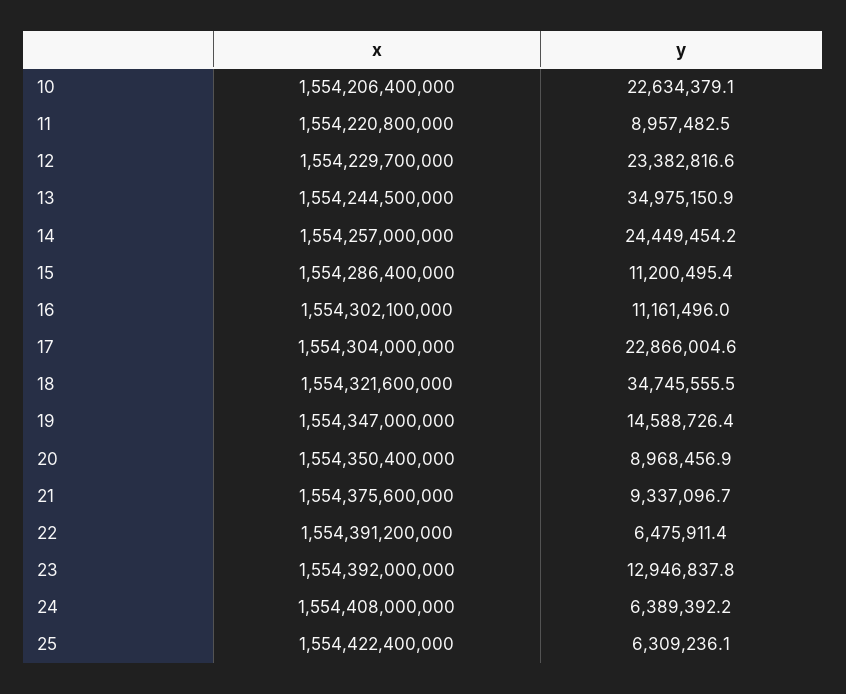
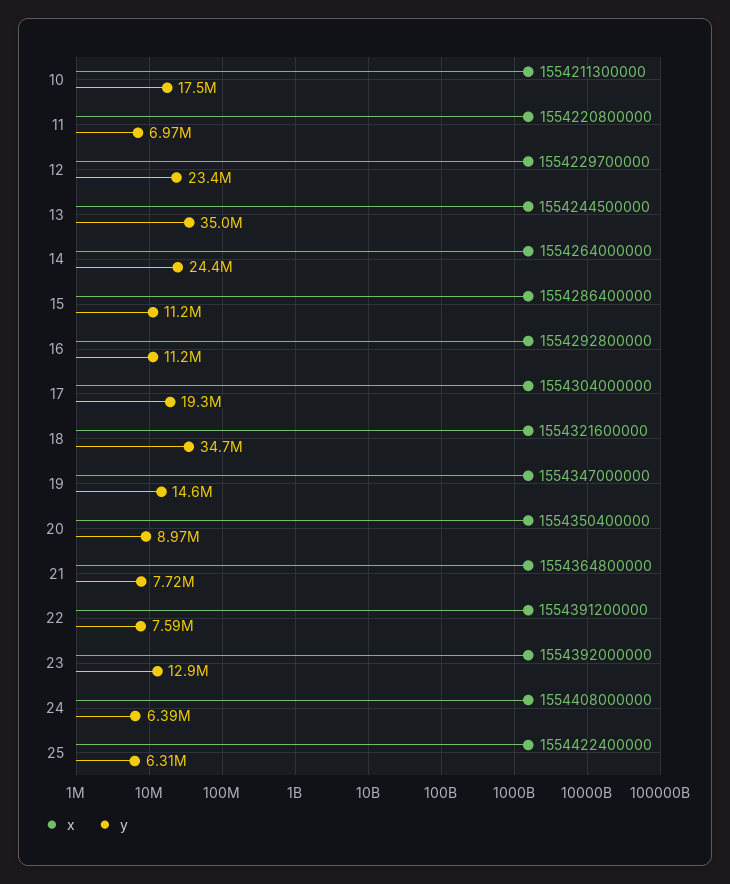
x, 10: 1554206400000 -> 1554211300000
y, 10: 22634379.1 -> 17500000
y, 11: 8957482.5 -> 6970000
x, 14: 1554257000000 -> 1554264000000
x, 16: 1554302100000 -> 1554292800000
y, 17: 22866004.6 -> 19300000
x, 21: 1554375600000 -> 1554364800000
y, 21: 9337096.7 -> 7720000
y, 22: 6475911.4 -> 7590000

